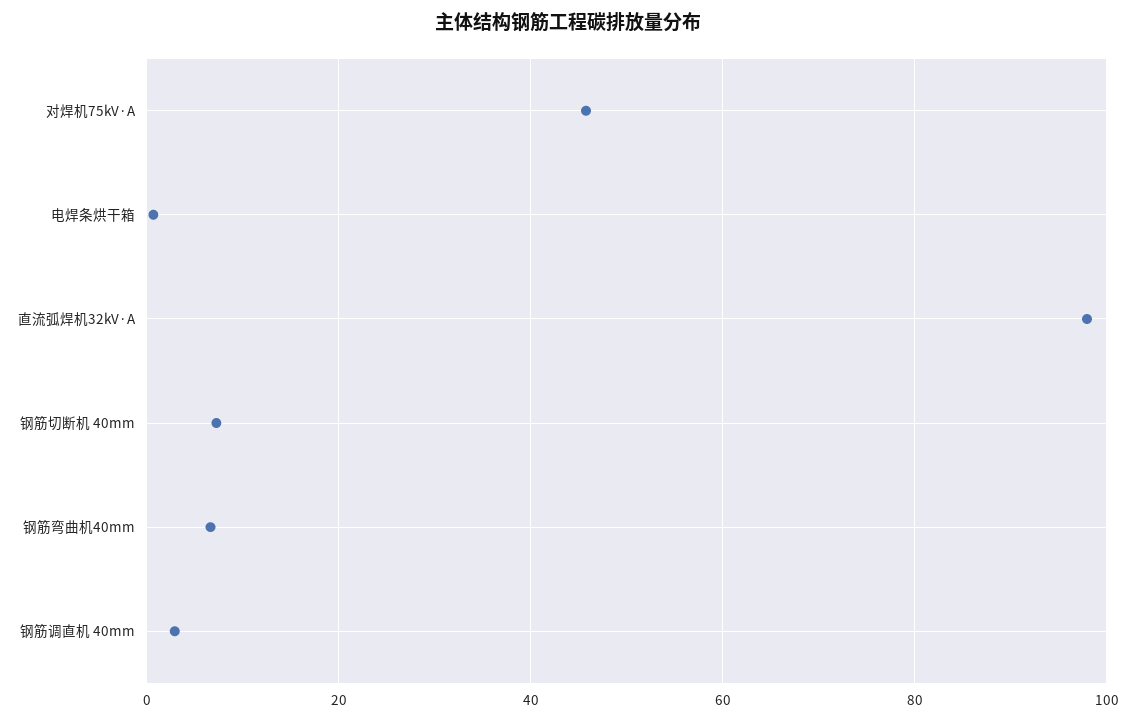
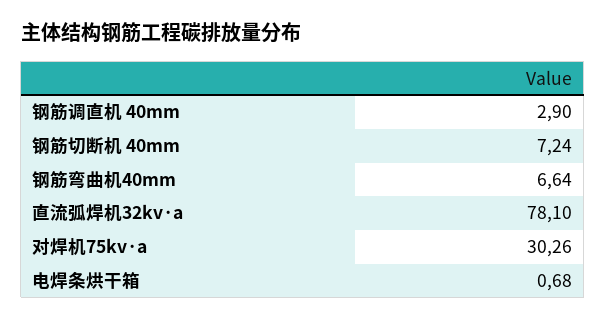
对焊机75kV·A: 46 -> 30.26
直流弧焊机32kV·A: 98 -> 78.1

